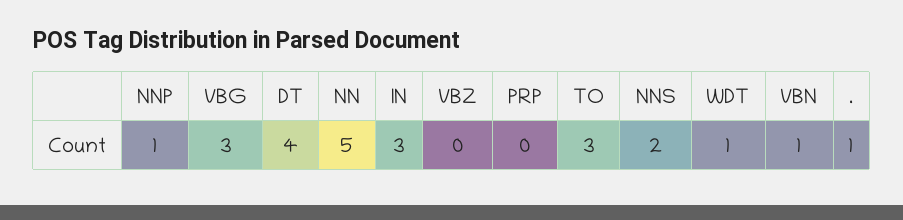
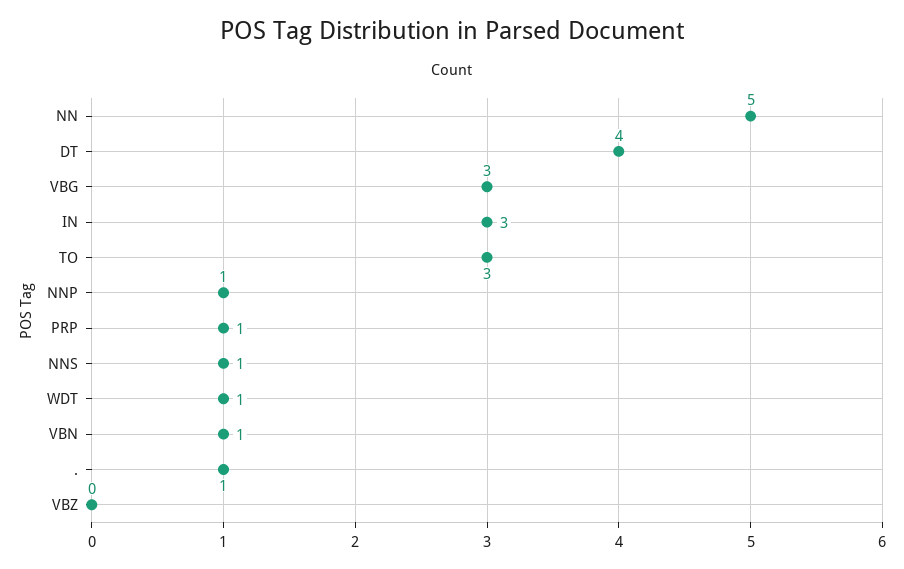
PRP: 0 -> 1
NNS: 2 -> 1

